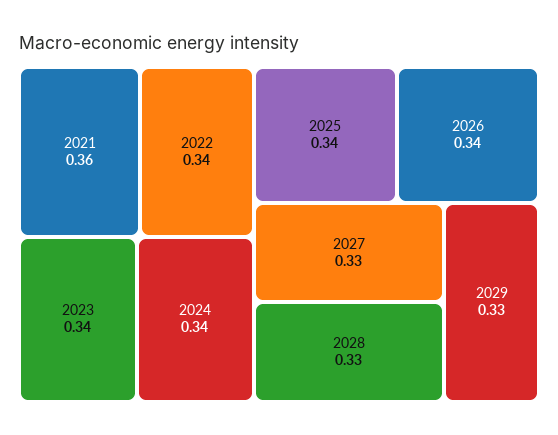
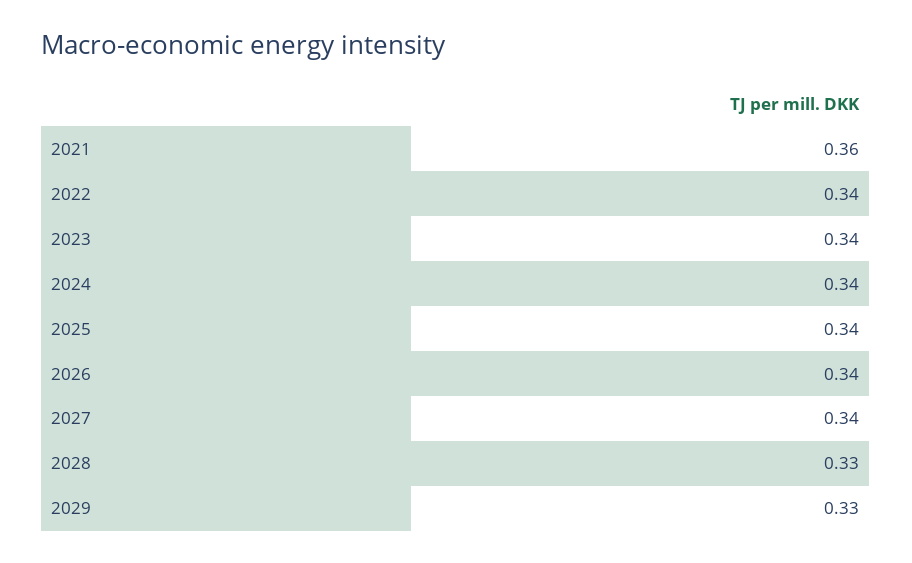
2027: 0.33 -> 0.34

